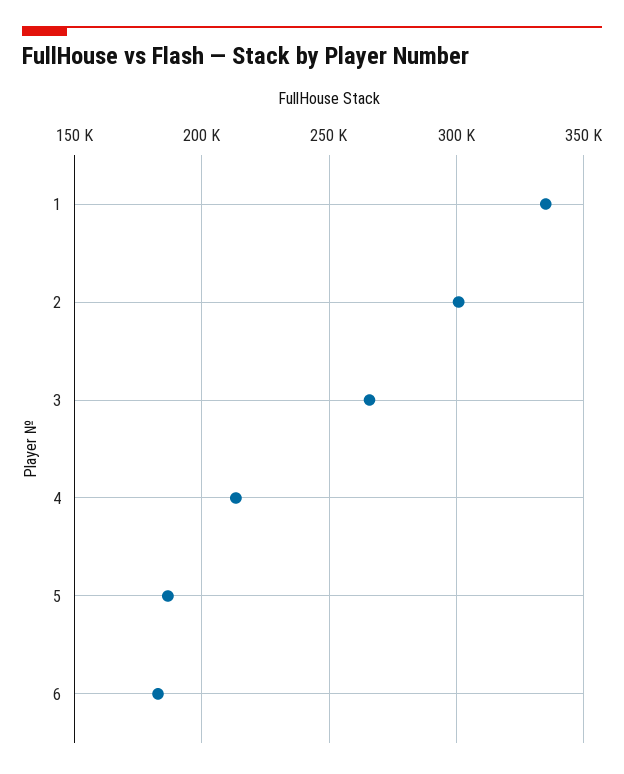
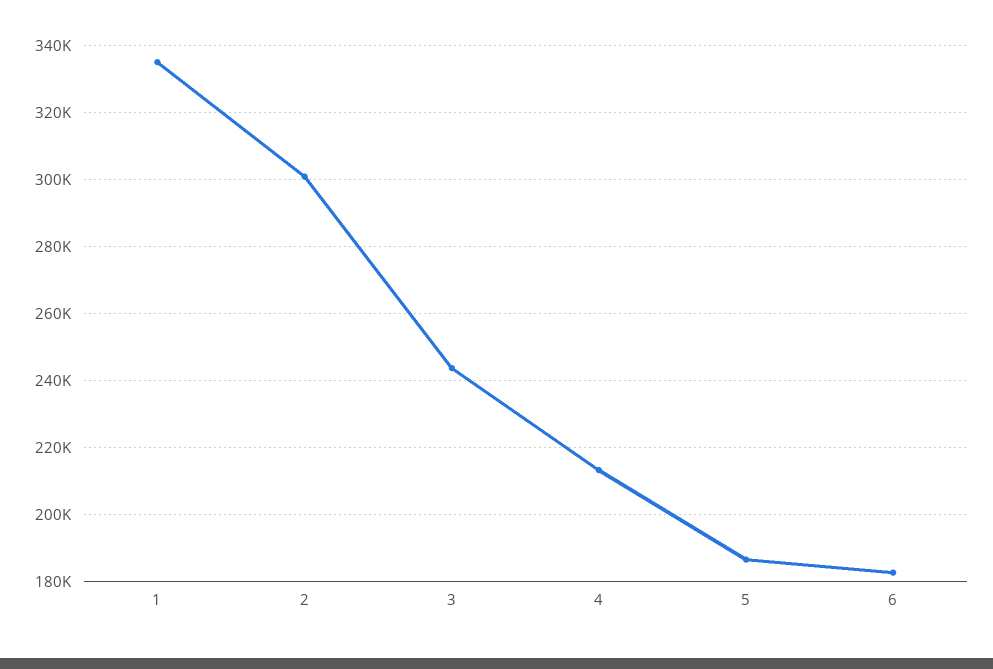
3: 265000 -> 244000

